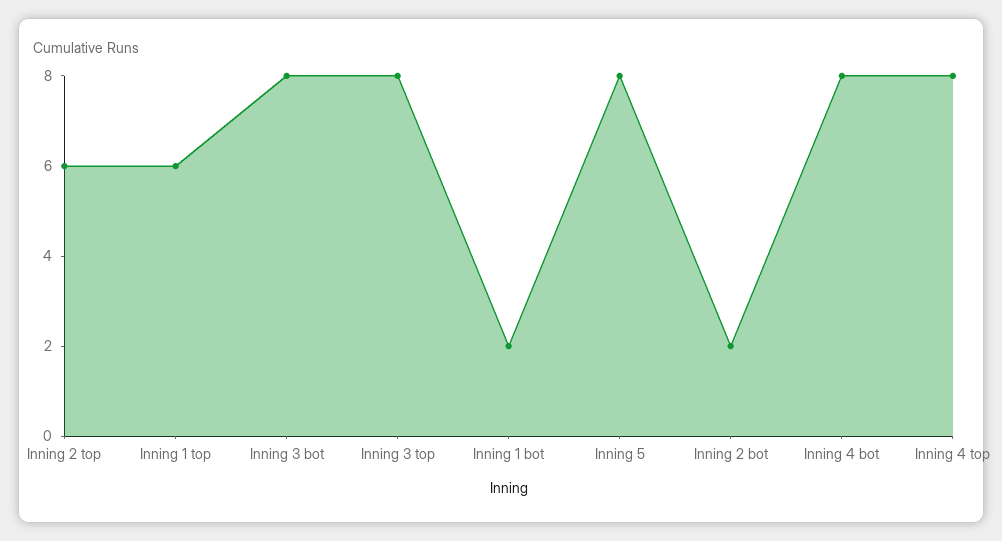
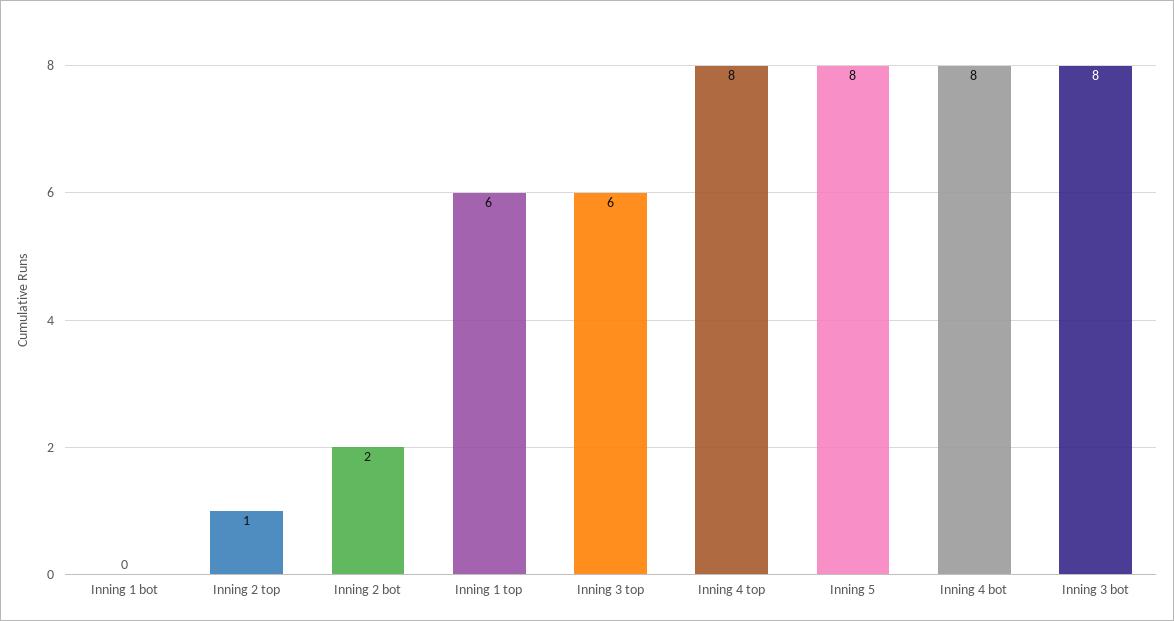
Inning 2 top: 6 -> 1
Inning 3 top: 8 -> 6
Inning 1 bot: 2 -> 0

